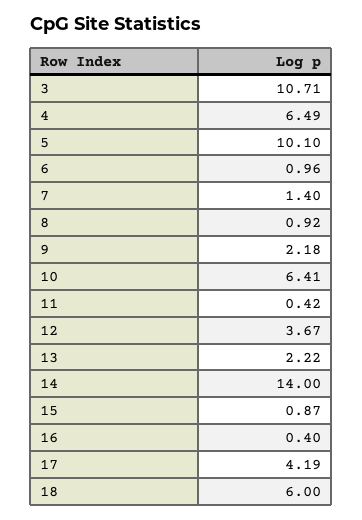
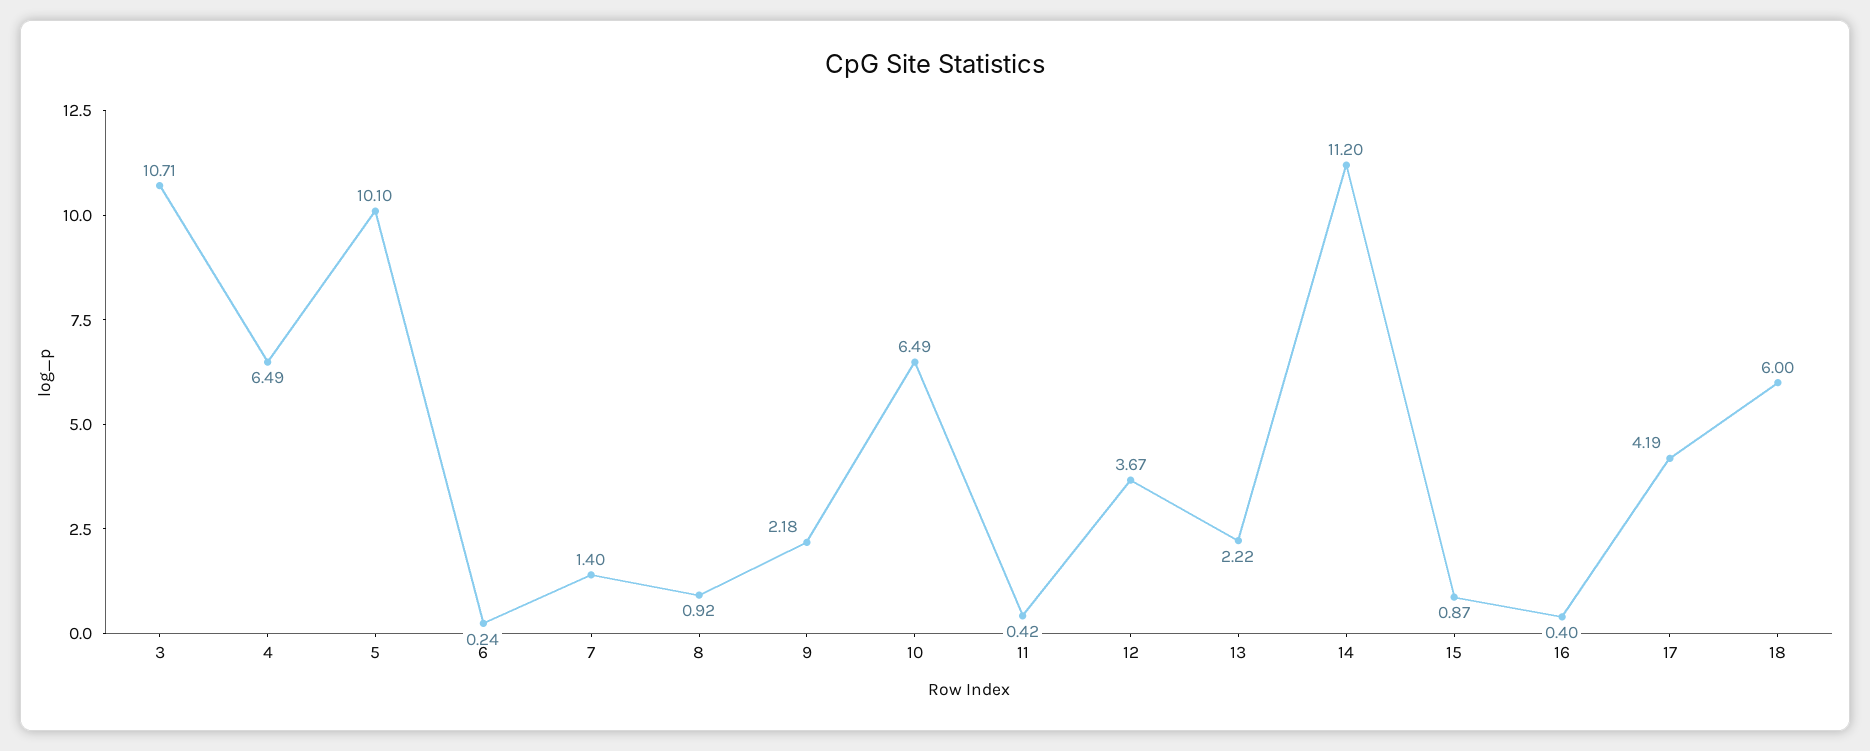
6: 0.96 -> 0.24
10: 6.41 -> 6.49
14: 14 -> 11.2

